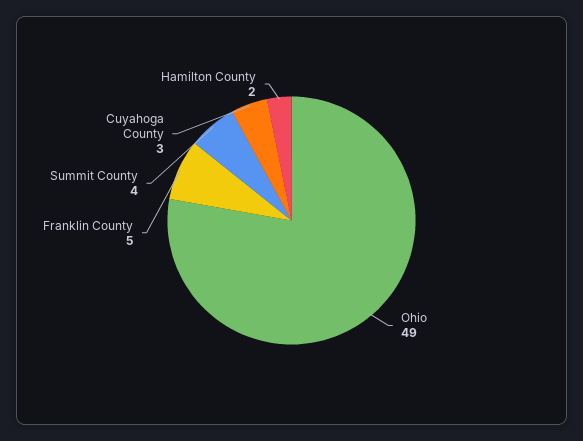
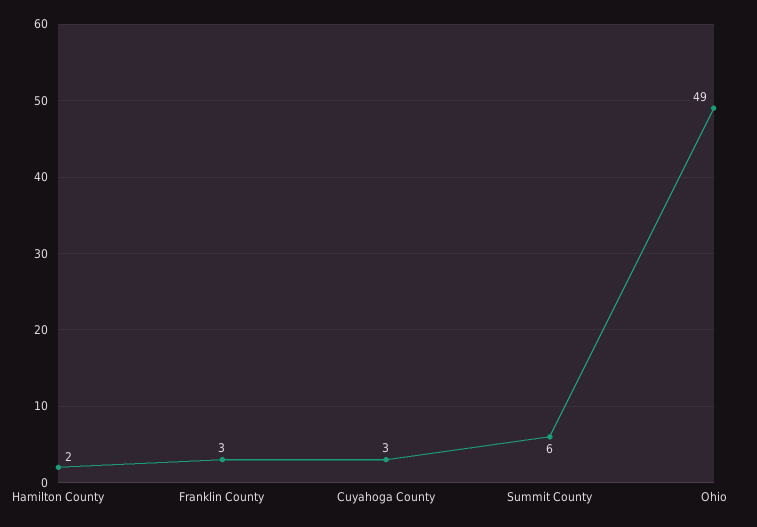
Franklin County: 5 -> 3
Summit County: 4 -> 6

